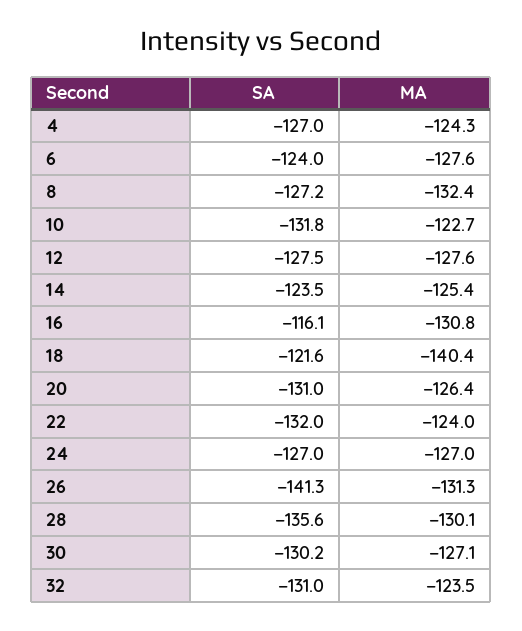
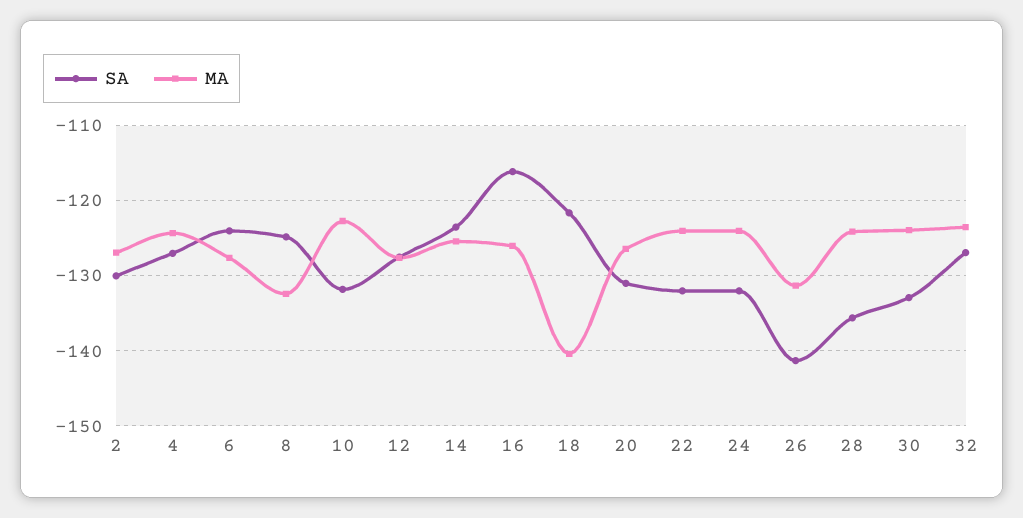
SA, 8: -127.2 -> -125
MA, 16: -130.8 -> -126
SA, 24: -127 -> -132
MA, 24: -127 -> -124
MA, 28: -130.1 -> -124
SA, 30: -130.2 -> -133
MA, 30: -127.1 -> -124
SA, 32: -131 -> -127
SA, 2: none -> -130
MA, 2: none -> -127

